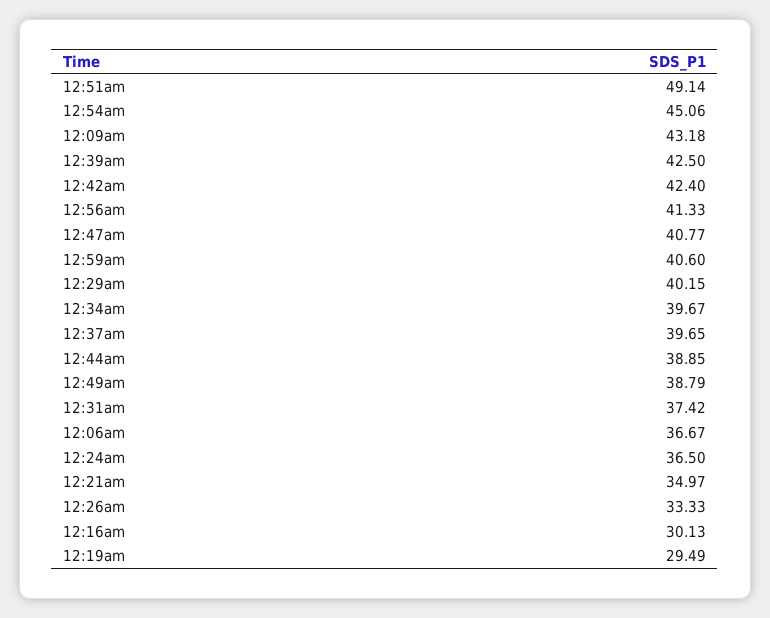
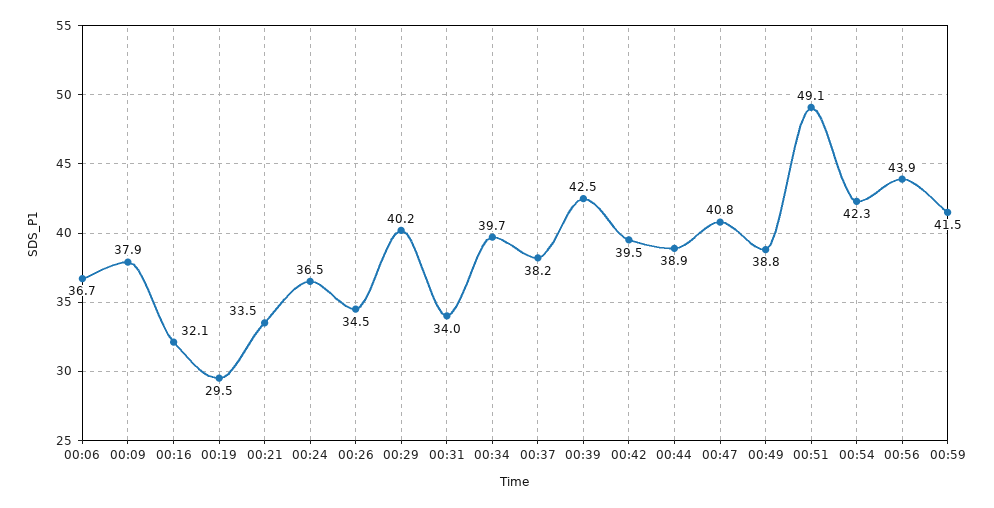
12:54am: 45.06 -> 42.3
12:09am: 43.18 -> 37.9
12:42am: 42.4 -> 39.5
12:56am: 41.33 -> 43.9
12:59am: 40.6 -> 41.5
12:37am: 39.65 -> 38.2
12:31am: 37.42 -> 34
12:21am: 34.97 -> 33.5
12:26am: 33.33 -> 34.5
12:16am: 30.13 -> 32.1

